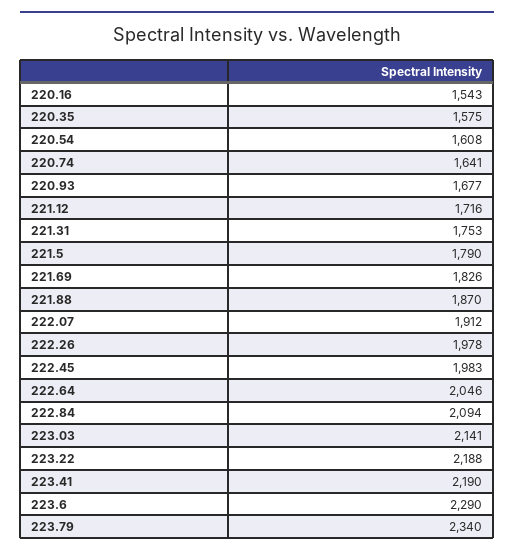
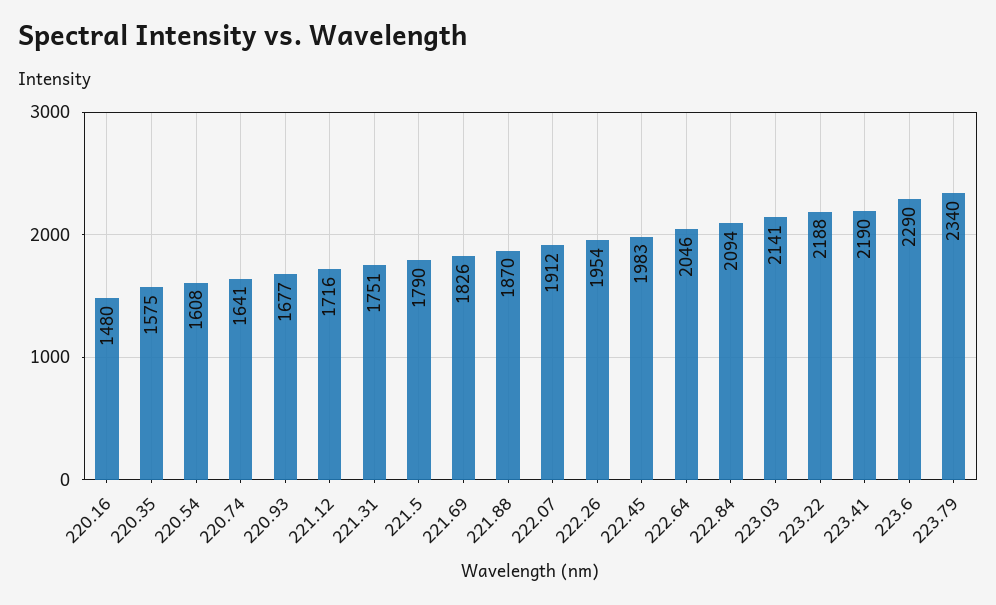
220.16: 1543 -> 1480
221.31: 1753 -> 1751
222.26: 1978 -> 1954

